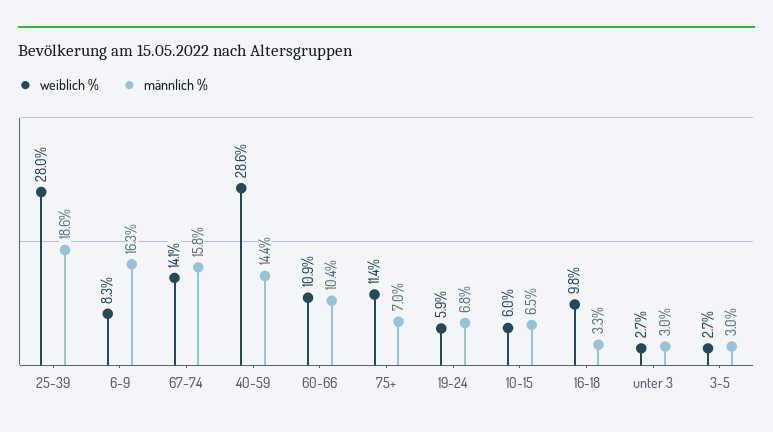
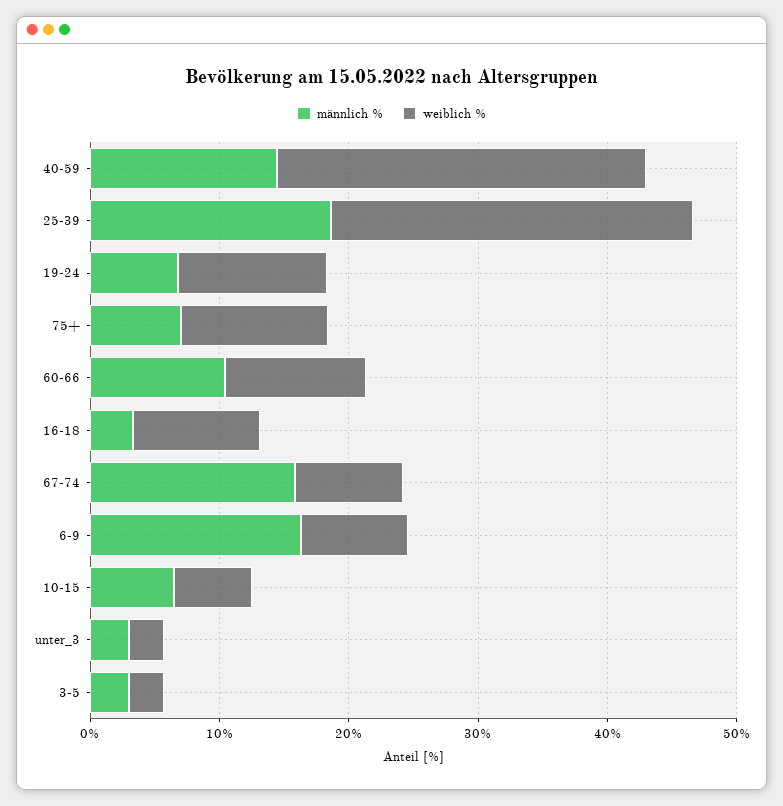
weiblich %, 67-74: 14.1 -> 8
weiblich %, 19-24: 5.9 -> 12

